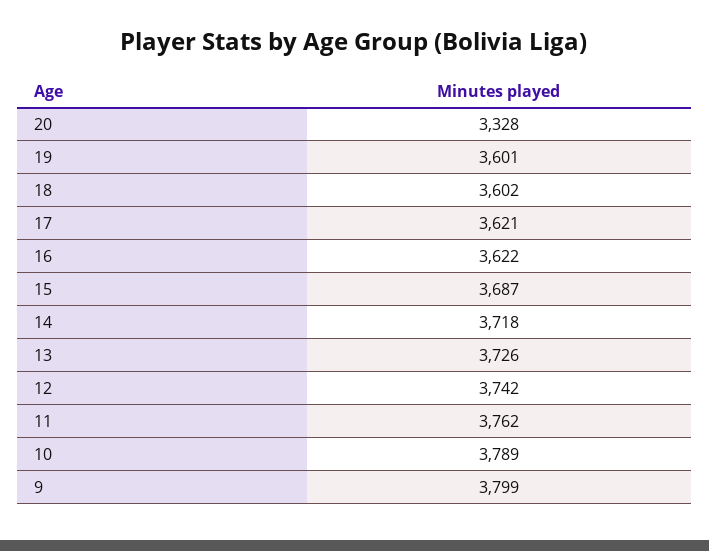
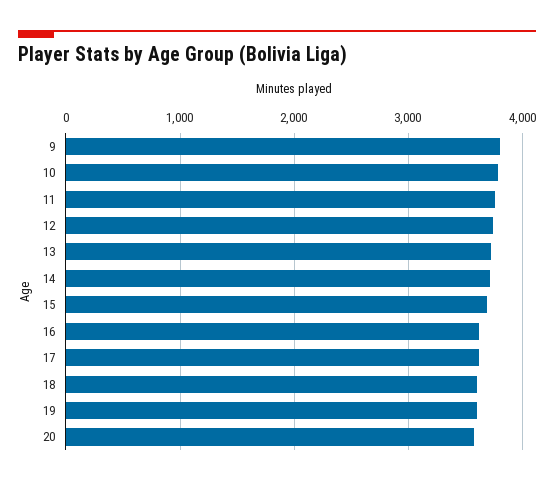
20: 3328 -> 3600

